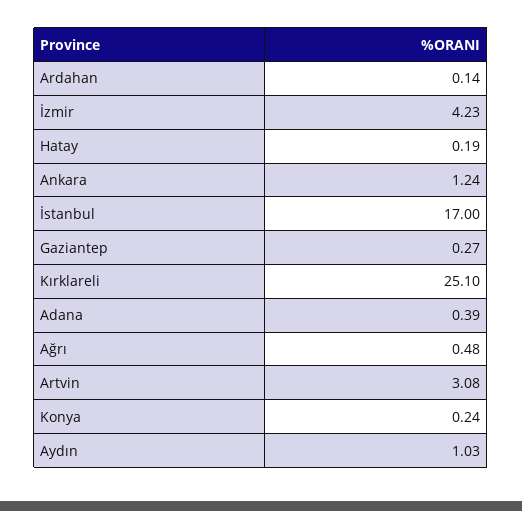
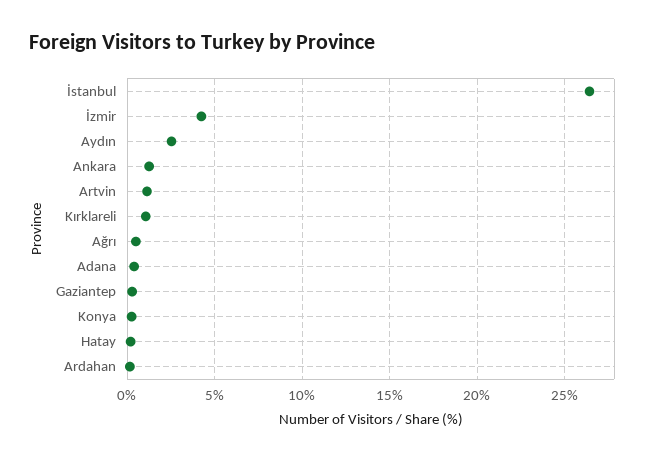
İstanbul: 17 -> 26.5
Kırklareli: 25.1 -> 1
Artvin: 3.08 -> 1
Aydın: 1.03 -> 2.5

